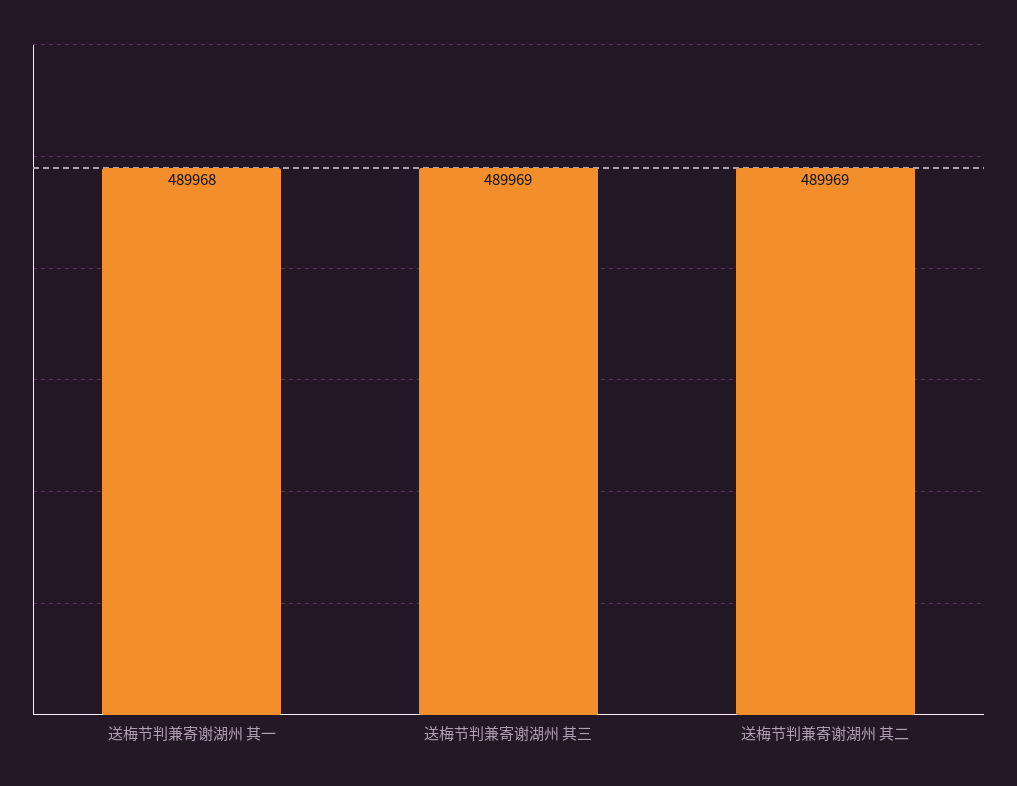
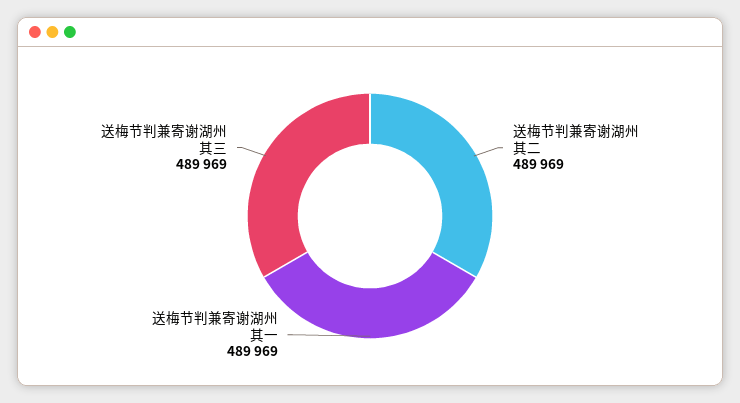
送梅节判兼寄谢湖州 其一: 489968 -> 489969

